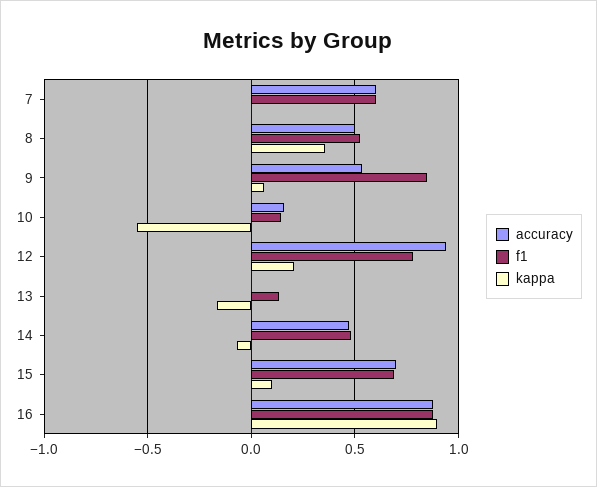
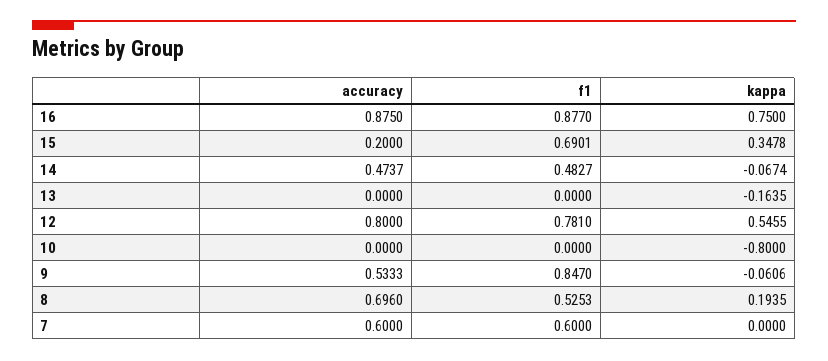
accuracy, 8: 0.5 -> 0.696
kappa, 8: 0.35 -> 0.1935
kappa, 9: 0.05 -> -0.0606
accuracy, 10: 0.15 -> 0
f1, 10: 0.15 -> 0
kappa, 10: -0.55 -> -0.8
accuracy, 12: 0.95 -> 0.8
kappa, 12: 0.2 -> 0.5455
f1, 13: 0.15 -> 0
accuracy, 15: 0.7 -> 0.2
kappa, 15: 0.1 -> 0.3478
kappa, 16: 0.9 -> 0.75

